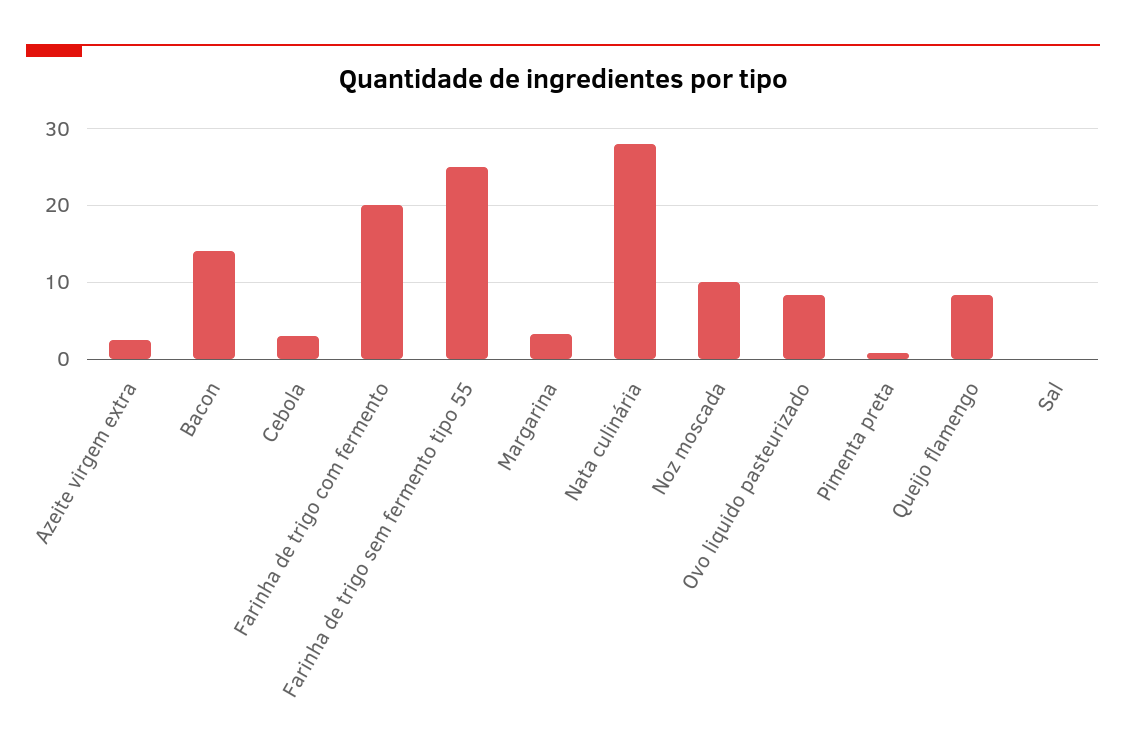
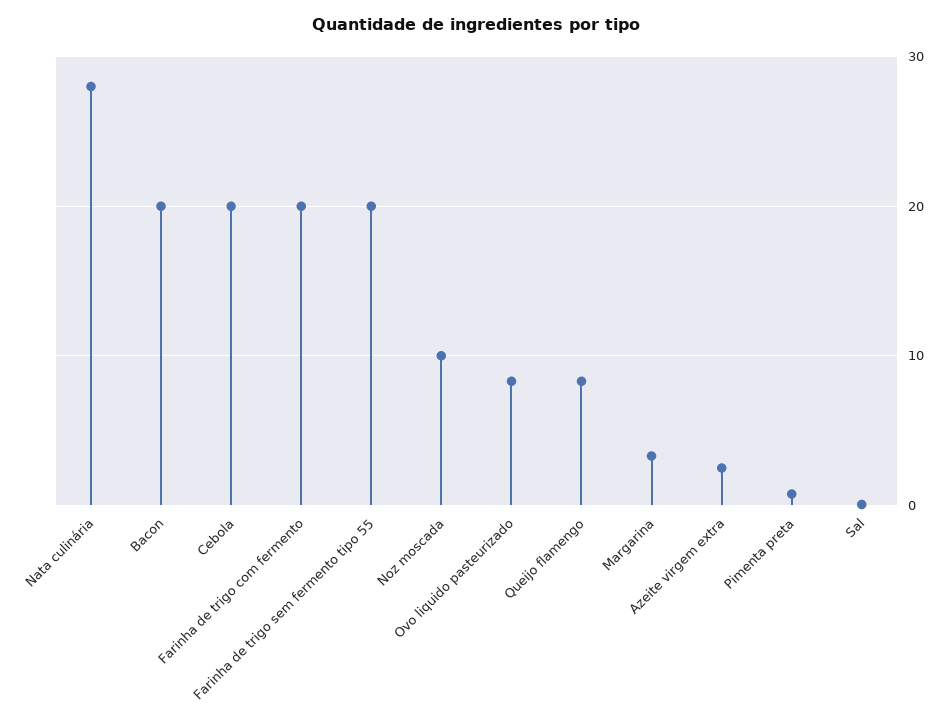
Bacon: 14 -> 20
Cebola: 3 -> 20
Farinha de trigo sem fermento tipo 55: 25 -> 20

